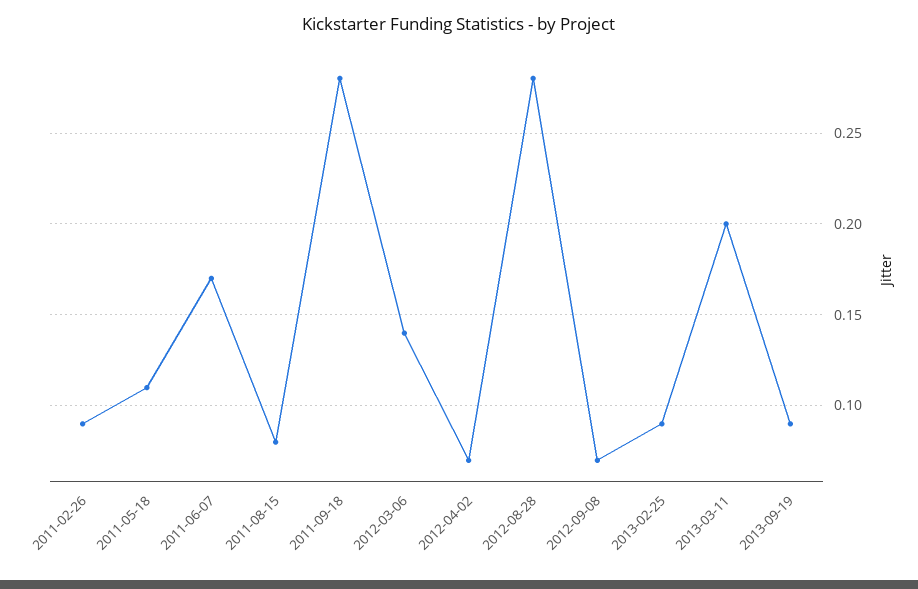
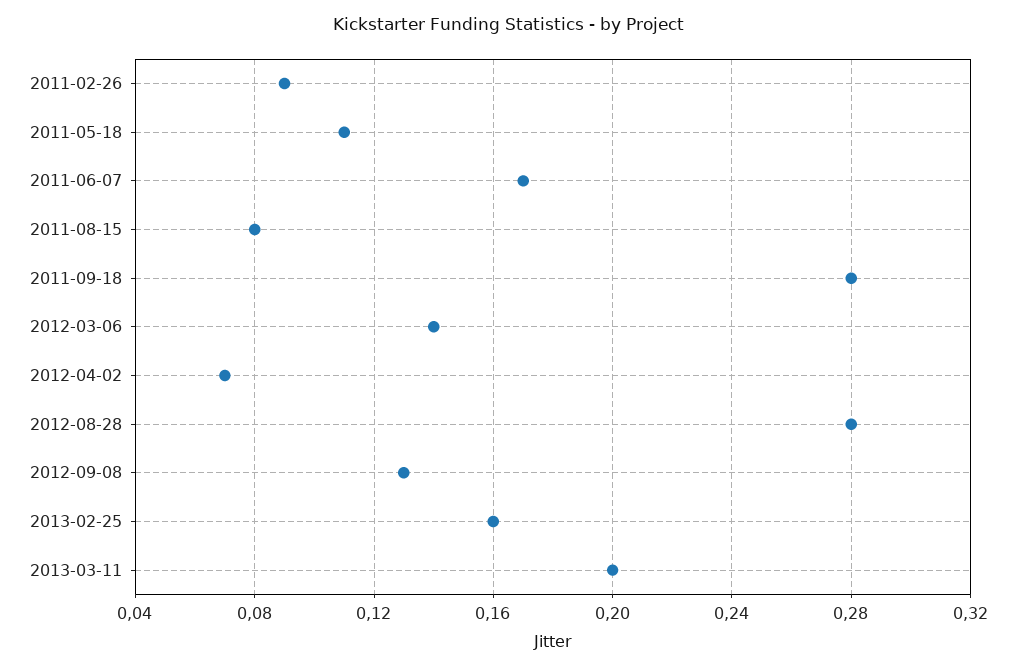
2012-09-08: 0.07 -> 0.13
2013-02-25: 0.09 -> 0.16
2013-09-19: 0.09 -> none

